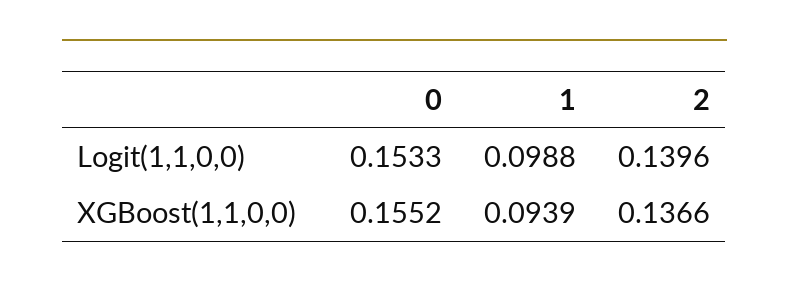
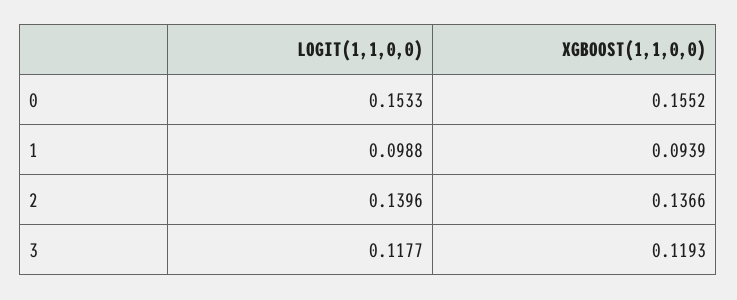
3, Logit(1,1,0,0): none -> 0.1177
3, XGBoost(1,1,0,0): none -> 0.1193

